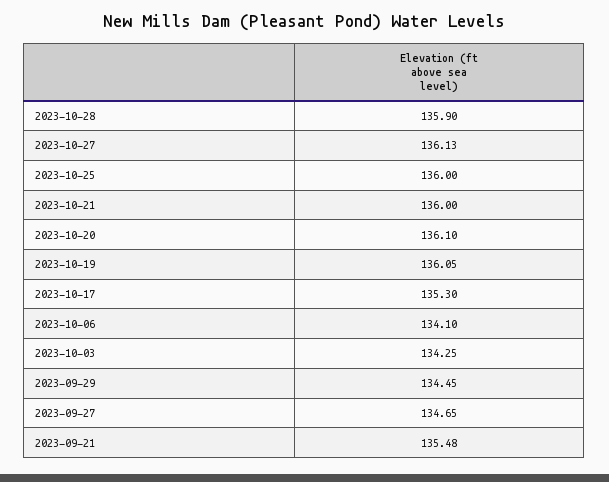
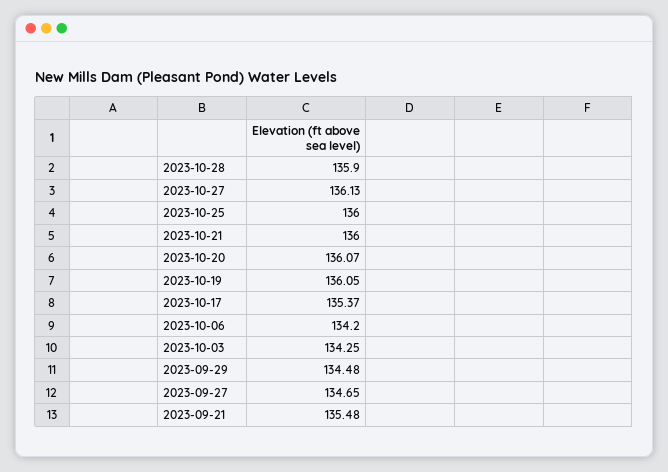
2023-10-20: 136.1 -> 136.07
2023-10-17: 135.3 -> 135.37
2023-10-06: 134.1 -> 134.2
2023-09-29: 134.45 -> 134.48

